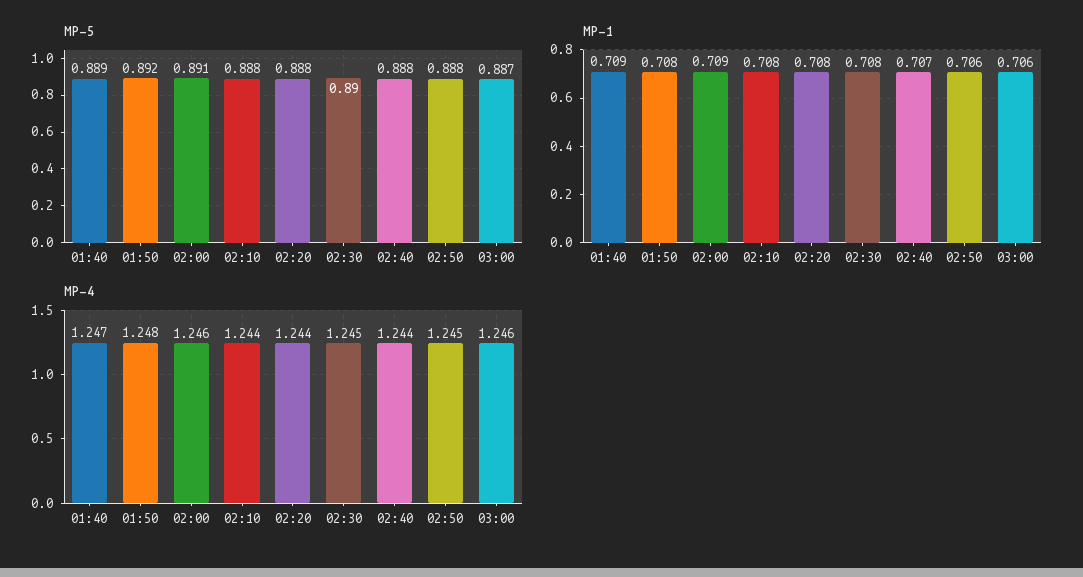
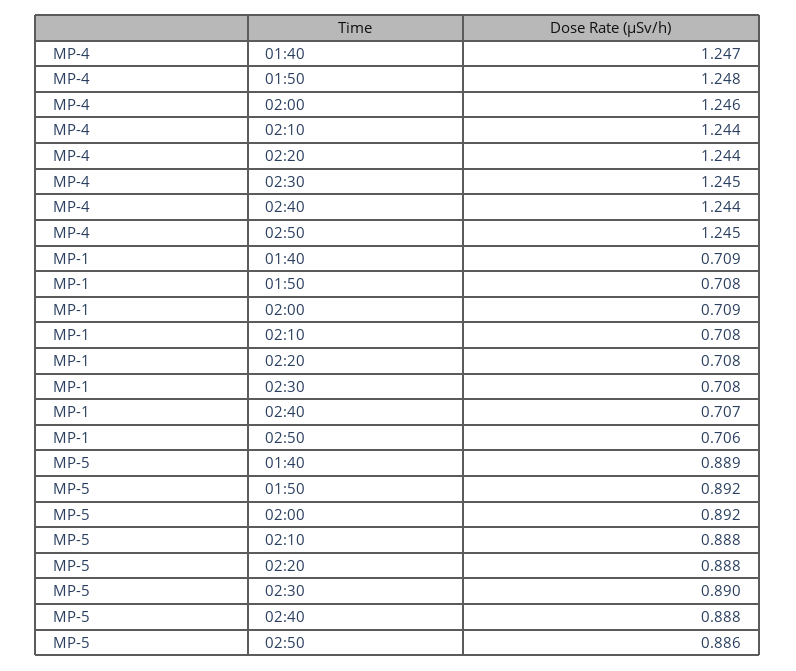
MP-5, 02:00: 0.891 -> 0.892
MP-5, 02:50: 0.888 -> 0.886
MP-5, 03:00: 0.887 -> none
MP-1, 03:00: 0.706 -> none
MP-4, 03:00: 1.246 -> none

